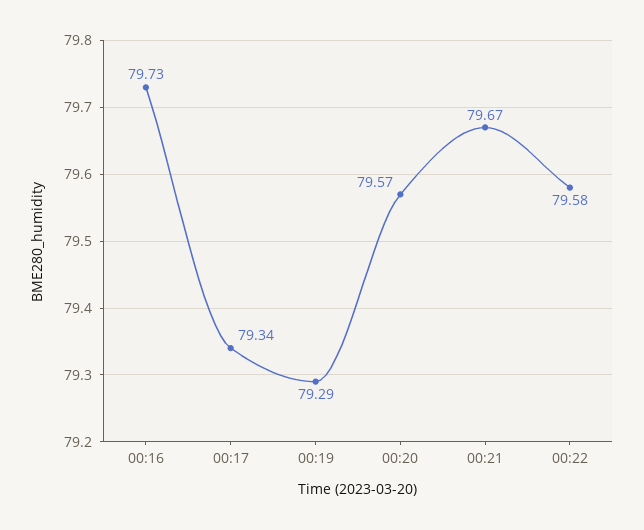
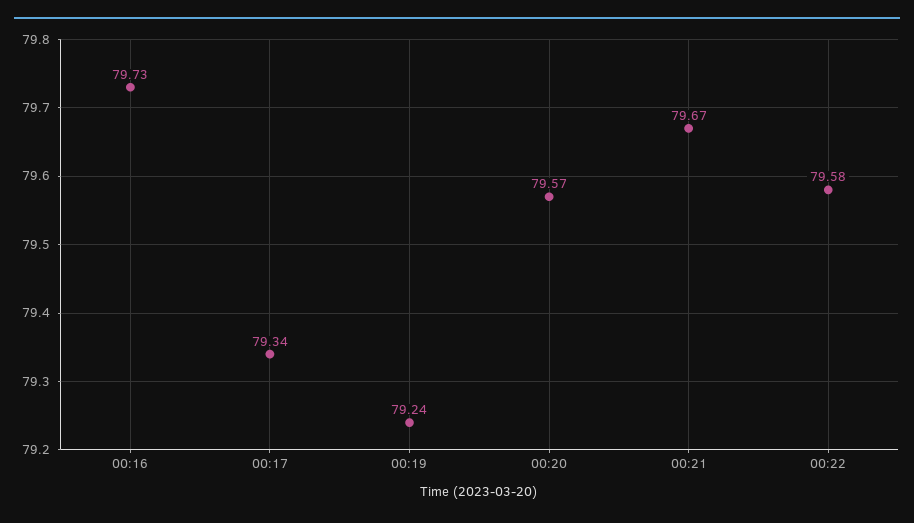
00:19: 79.29 -> 79.24

